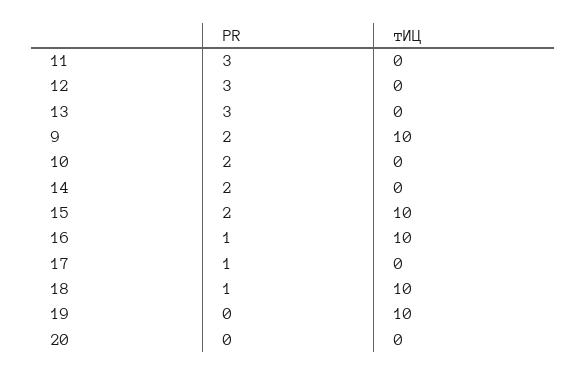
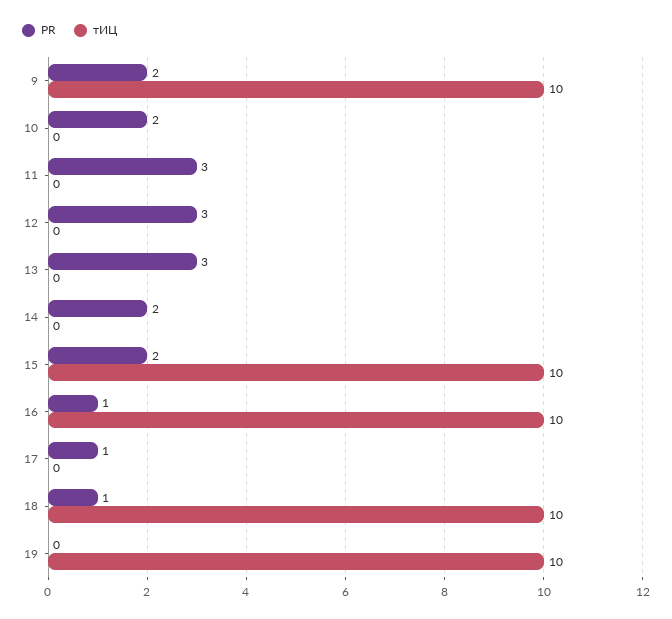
PR, 20: 0 -> none
тИЦ, 20: 0 -> none

